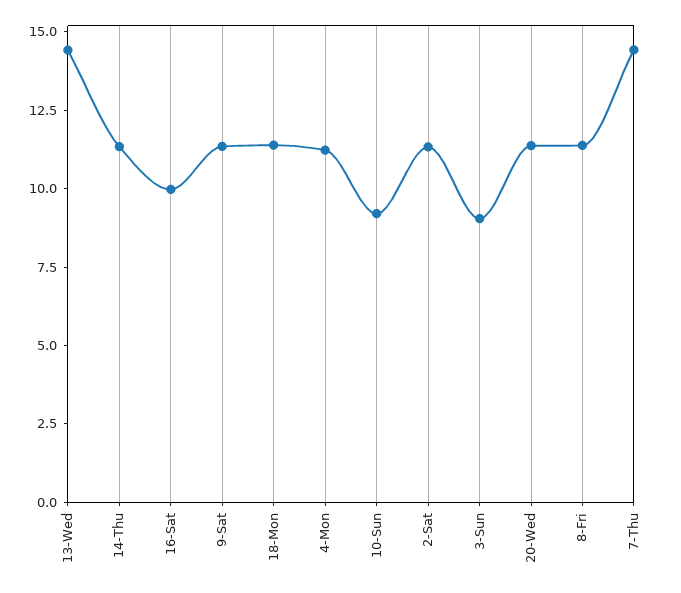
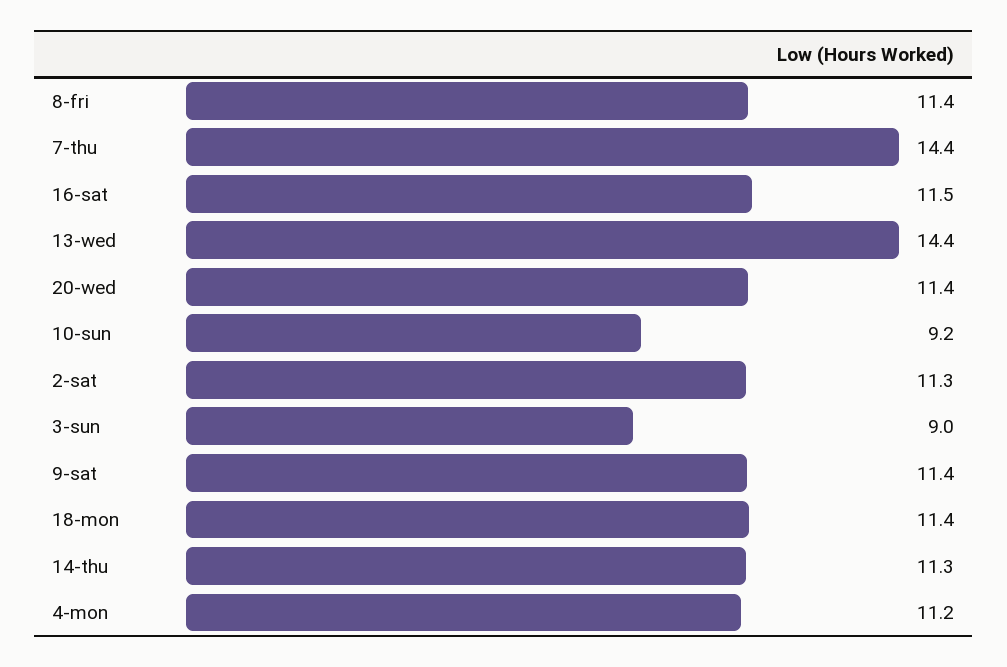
16-Sat: 10 -> 11.5

